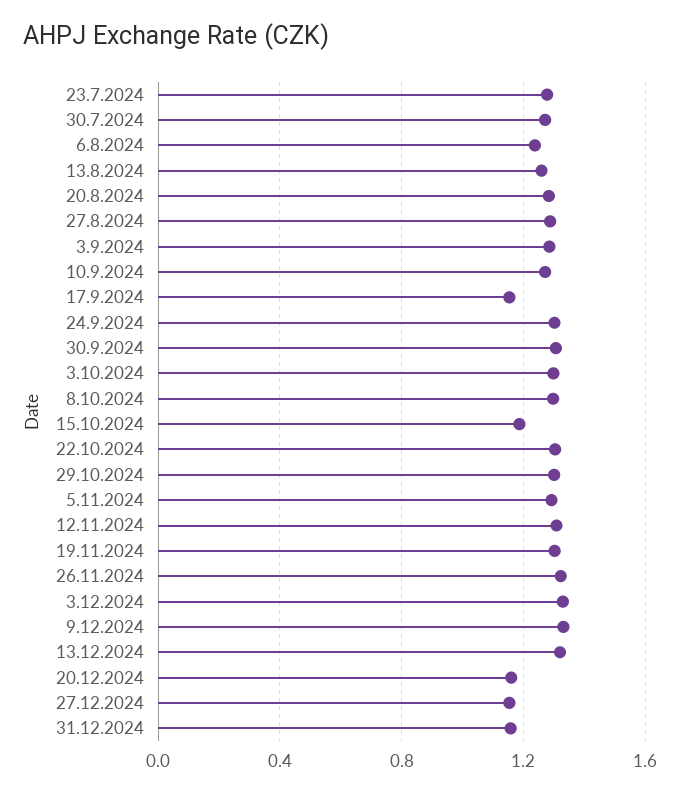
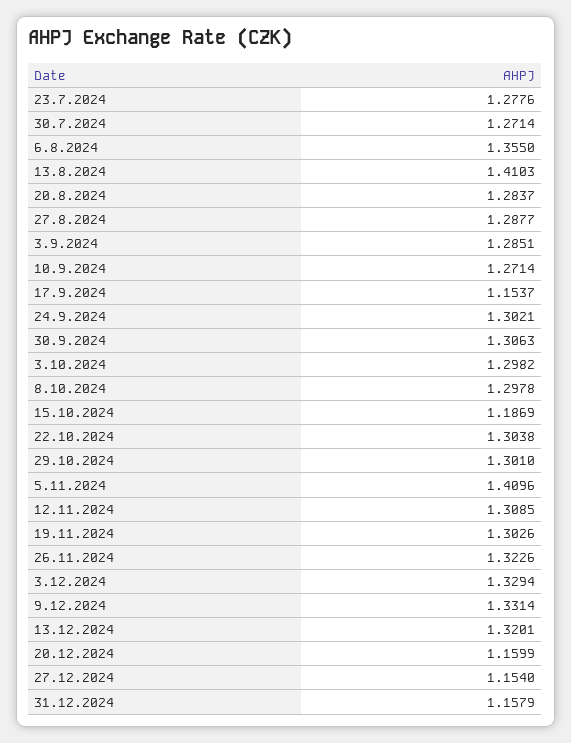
6.8.2024: 1.25 -> 1.355
13.8.2024: 1.25 -> 1.4103
5.11.2024: 1.3 -> 1.4096

